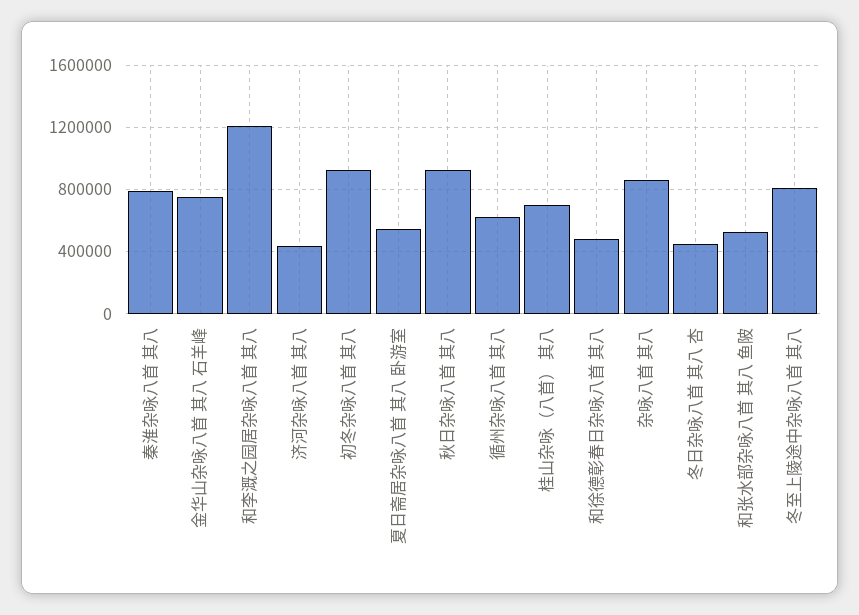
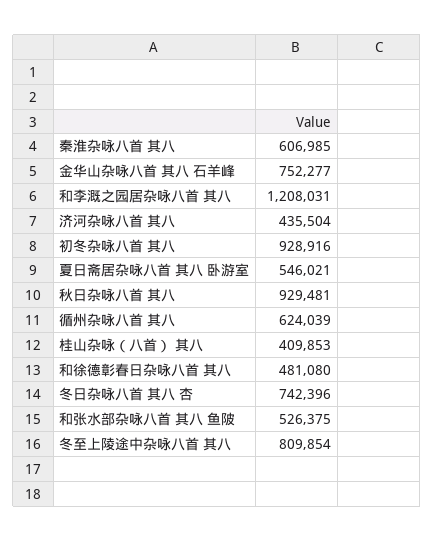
秦淮杂咏八首 其八: 800000 -> 606985
桂山杂咏（八首） 其八: 700000 -> 409853
杂咏八首 其八: 850000 -> none
冬日杂咏八首 其八 杏: 450000 -> 742396

